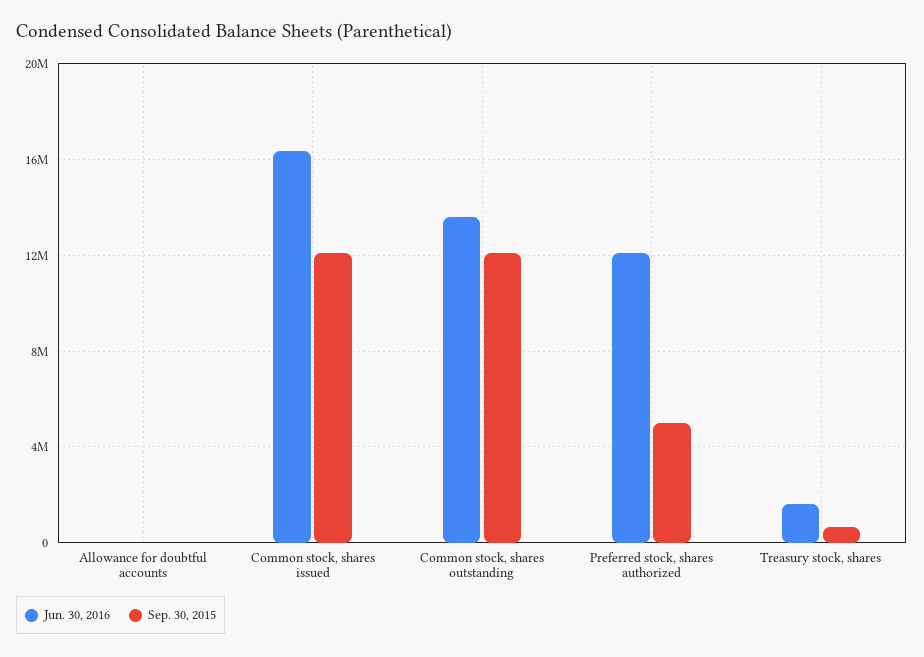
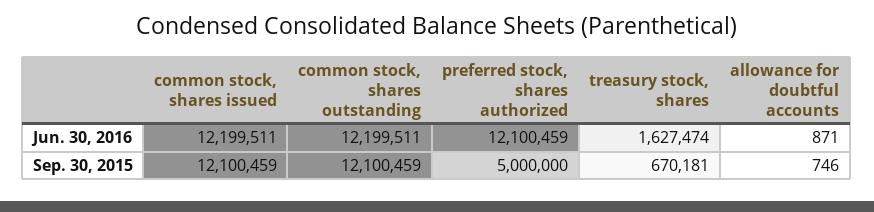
Jun. 30, 2016, Common stock, shares issued: 16500000 -> 12199511
Jun. 30, 2016, Common stock, shares outstanding: 13500000 -> 12199511

